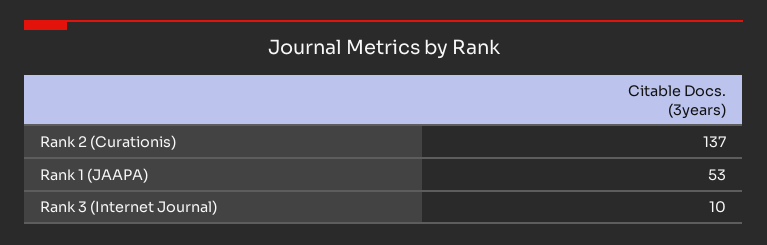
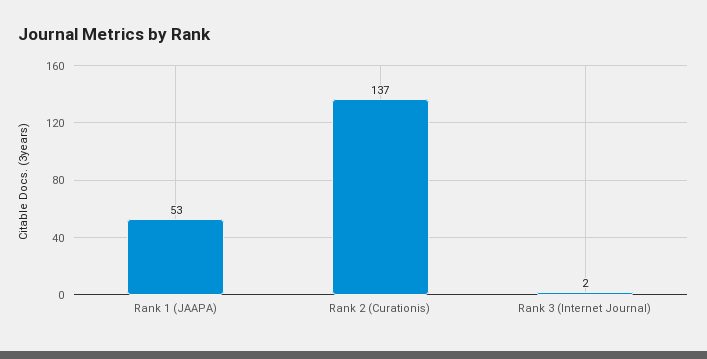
Rank 3 (Internet Journal): 10 -> 2

